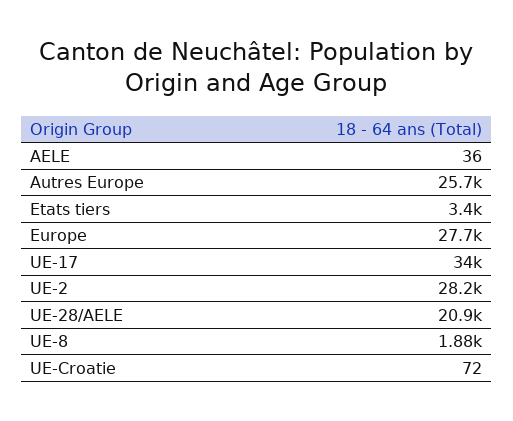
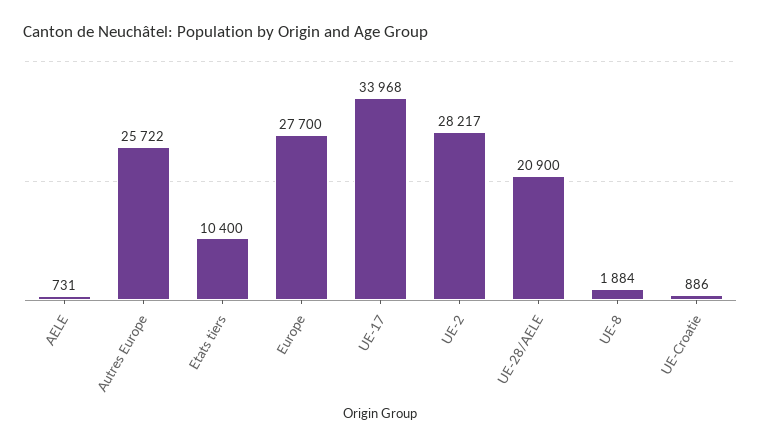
AELE: 36 -> 731
Etats tiers: 3400 -> 10400
UE-Croatie: 72 -> 886

